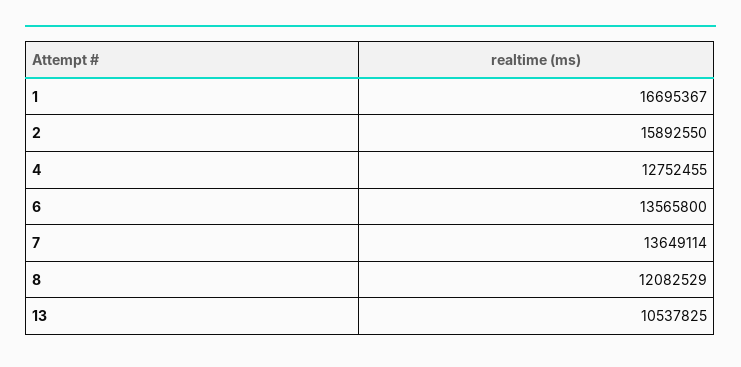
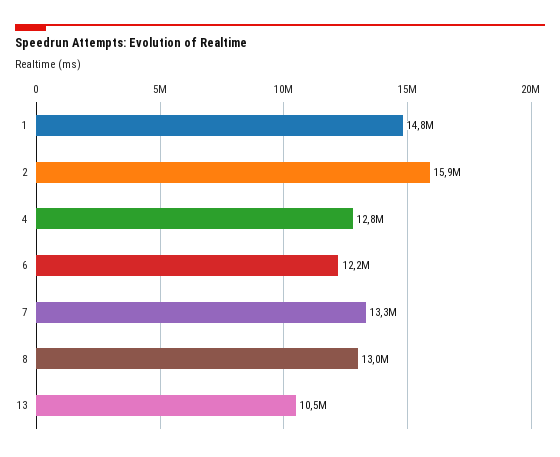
1: 16695367 -> 14800000
6: 13565800 -> 12200000
7: 13649114 -> 13300000
8: 12082529 -> 13000000

